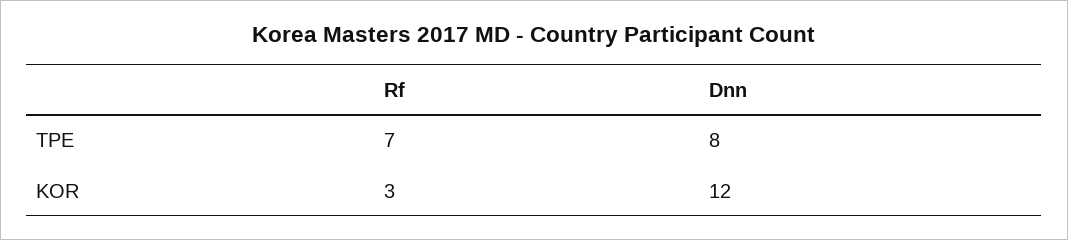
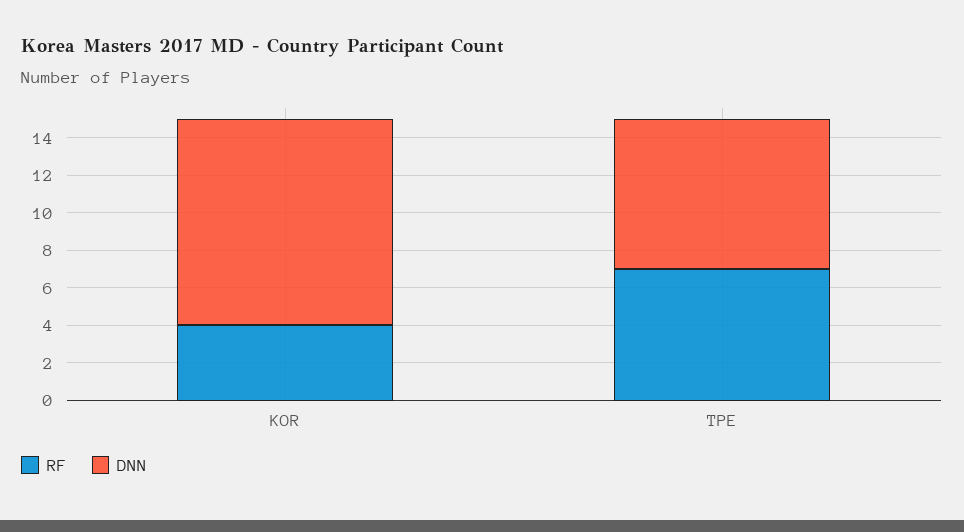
Rf, KOR: 3 -> 4
Dnn, KOR: 12 -> 11

